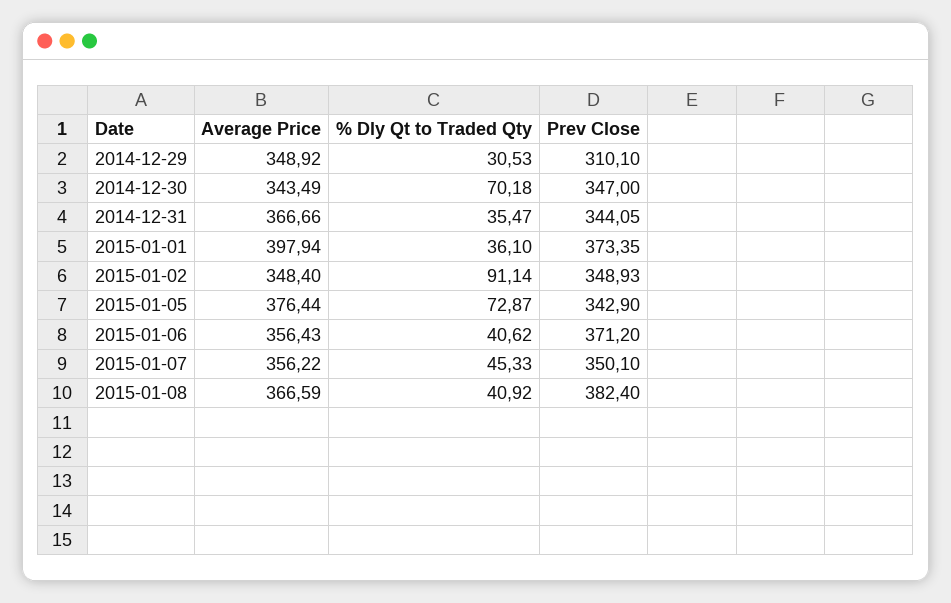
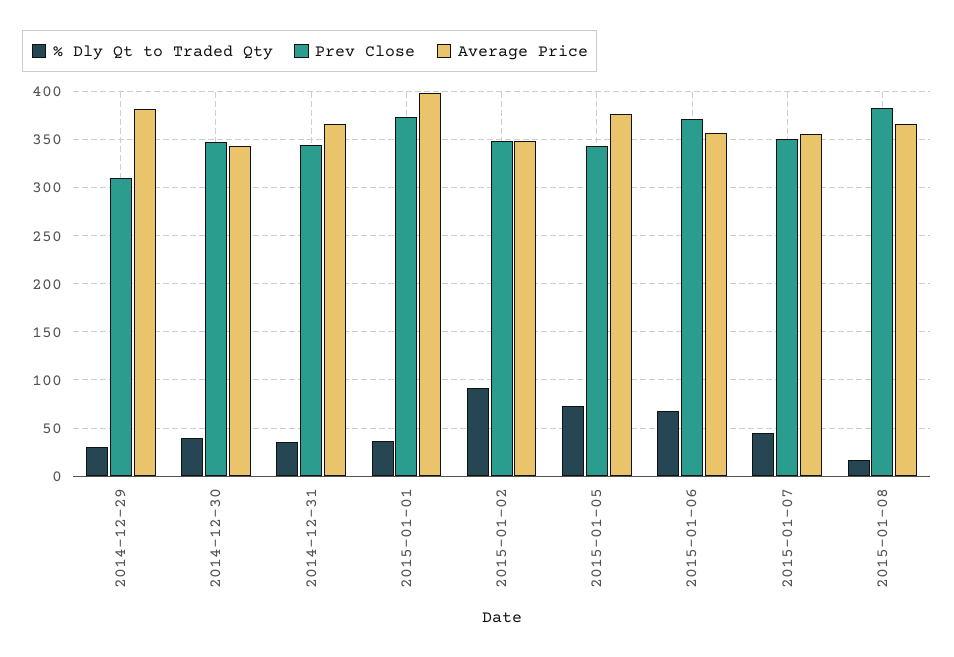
Average Price, 2014-12-29: 348.92 -> 380
% Dly Qt to Traded Qty, 2014-12-30: 70.18 -> 40
% Dly Qt to Traded Qty, 2015-01-06: 40.62 -> 70
% Dly Qt to Traded Qty, 2015-01-08: 40.92 -> 20

